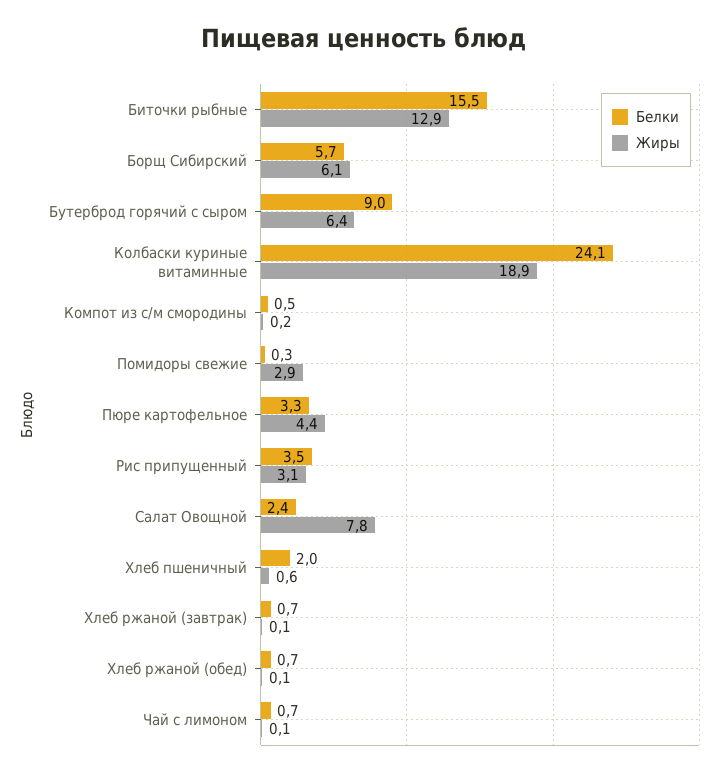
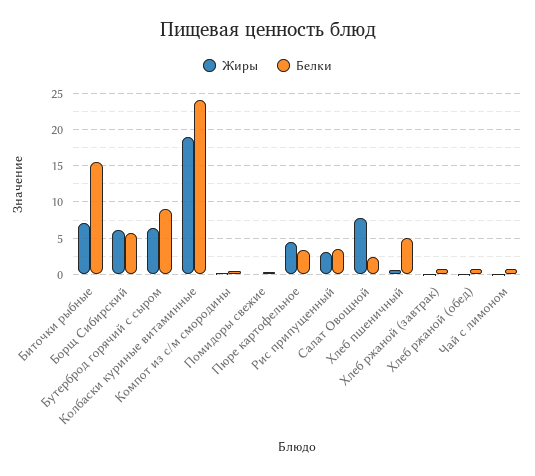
Жиры, Биточки рыбные: 12.9 -> 7
Жиры, Помидоры свежие: 2.9 -> 0
Белки, Хлеб пшеничный: 2 -> 5

